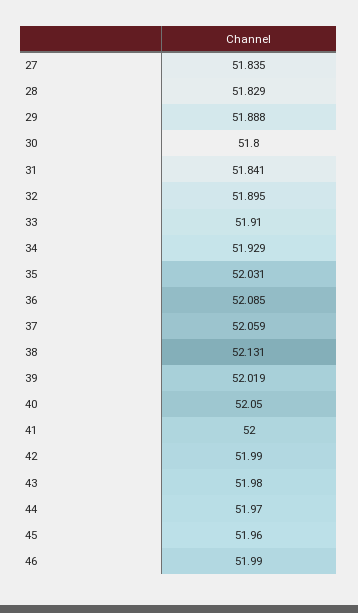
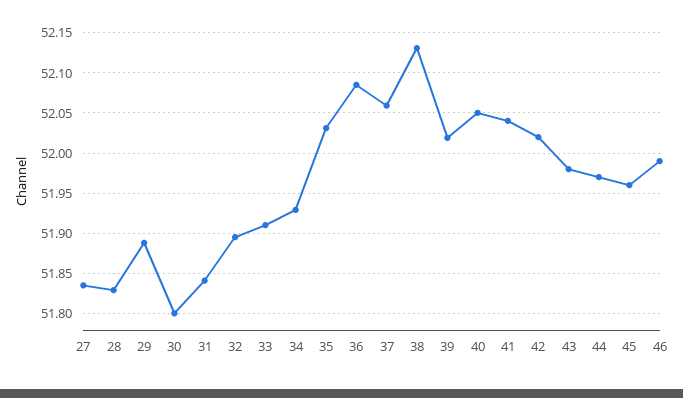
41: 52 -> 52.04
42: 51.99 -> 52.02

